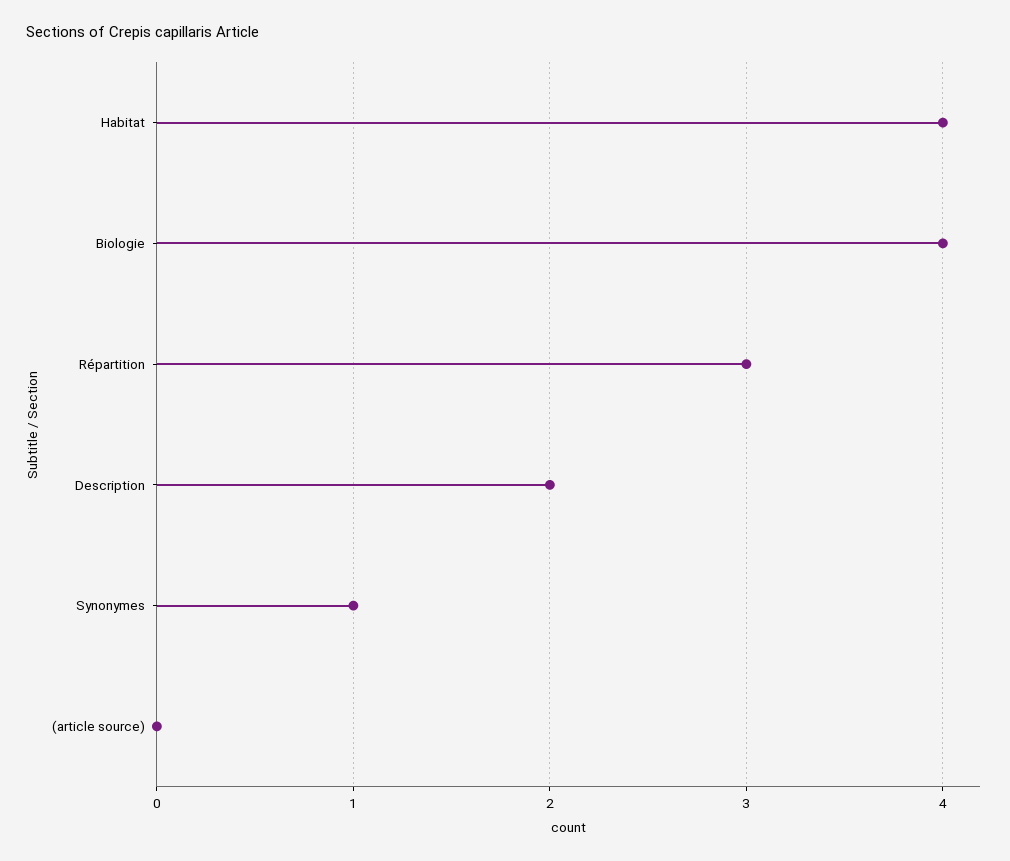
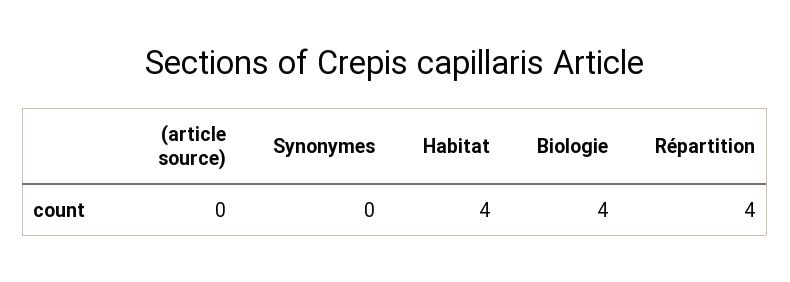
Répartition: 3 -> 4
Description: 2 -> none
Synonymes: 1 -> 0

